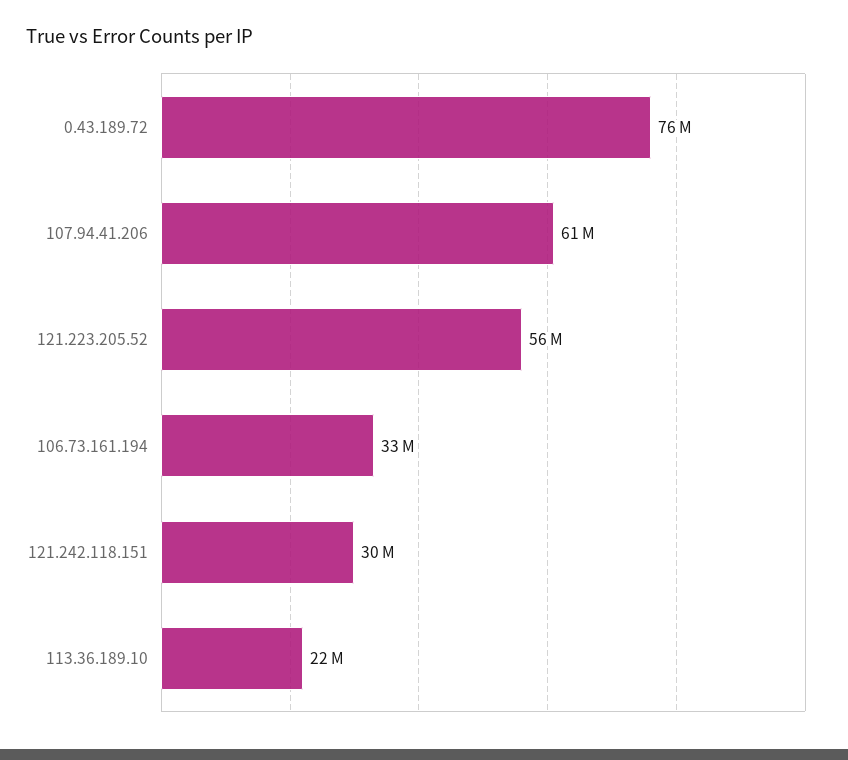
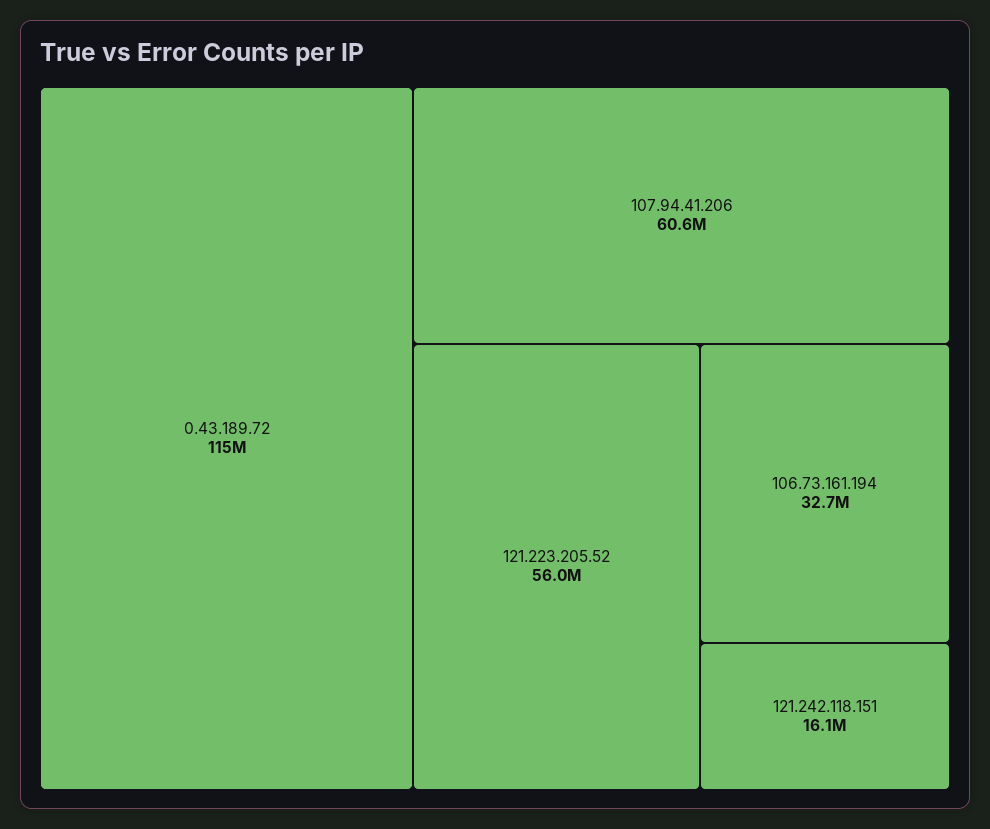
0.43.189.72: 76000000 -> 115000000
121.242.118.151: 30000000 -> 16100000
113.36.189.10: 22000000 -> none

